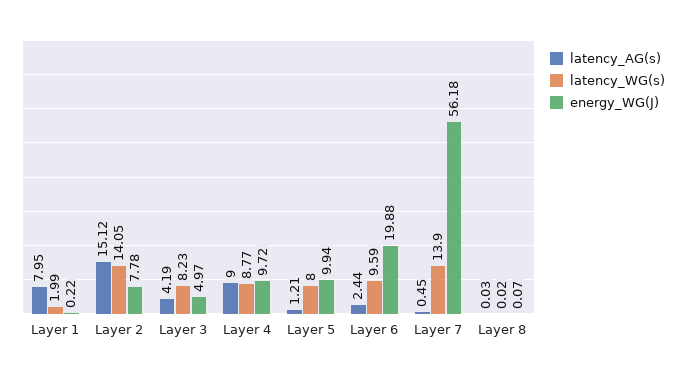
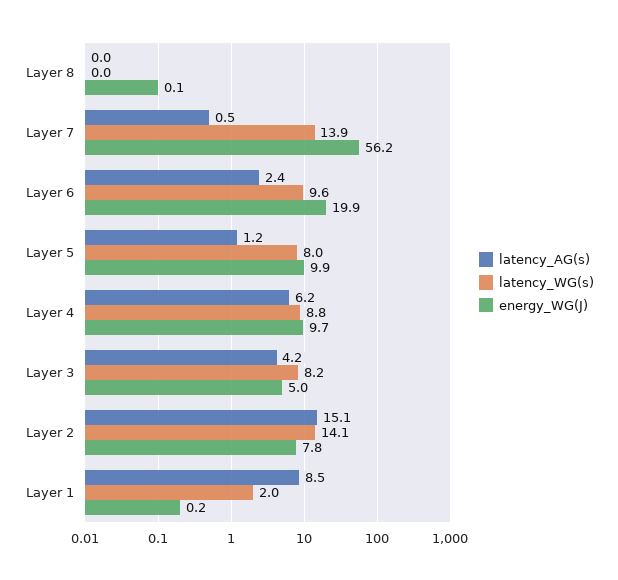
latency_AG(s), Layer 1: 7.95 -> 8.5
latency_AG(s), Layer 4: 9 -> 6.2

